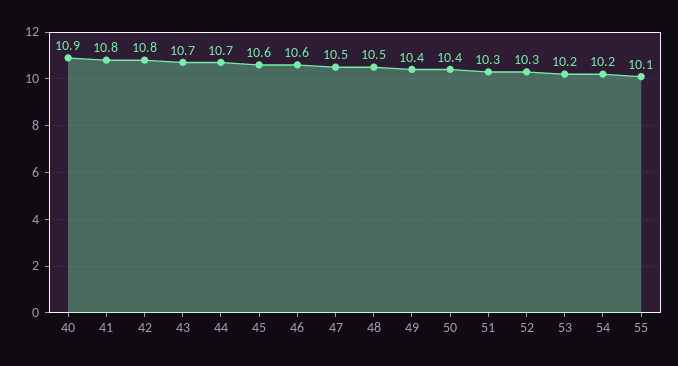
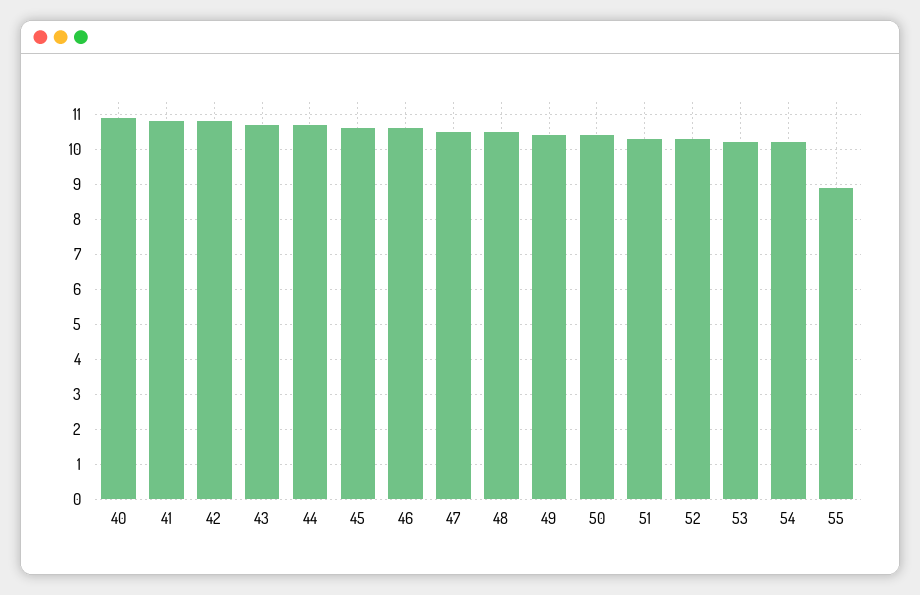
55: 10.1 -> 9

